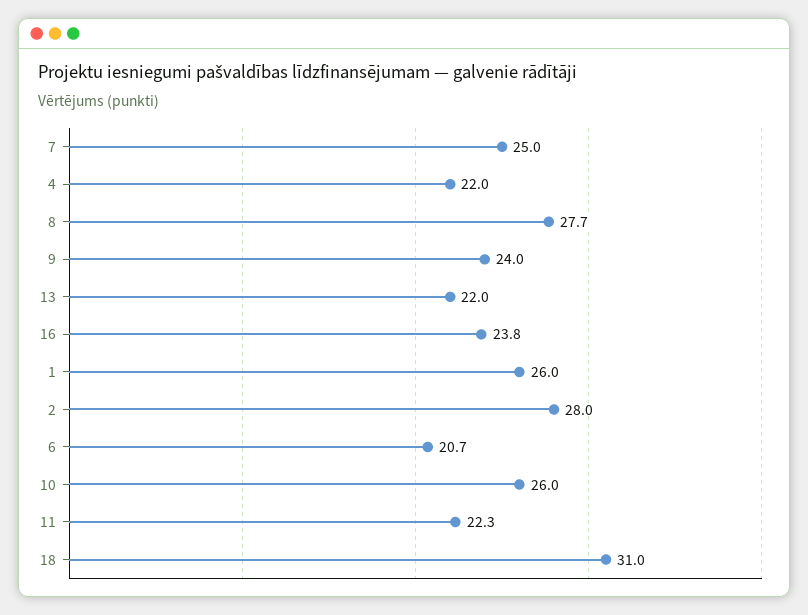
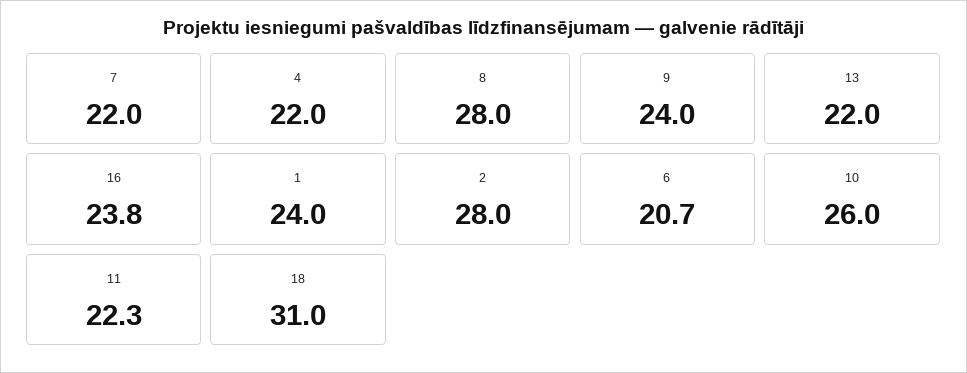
7: 25 -> 22
8: 27.7 -> 28
1: 26 -> 24

